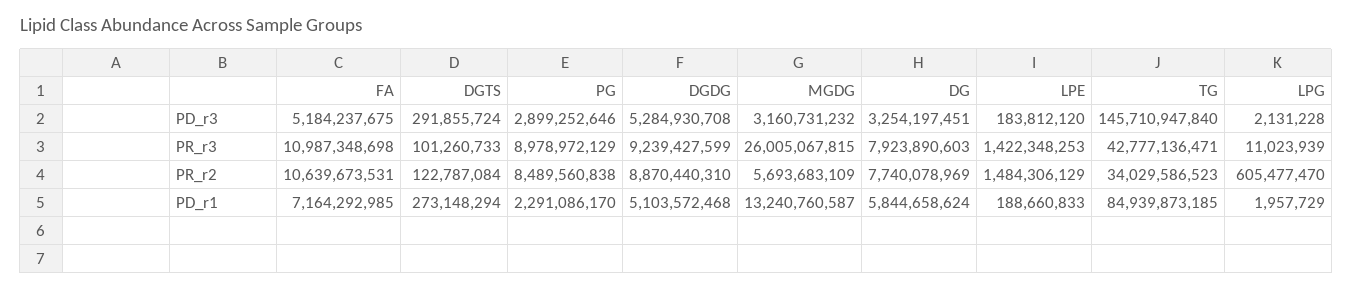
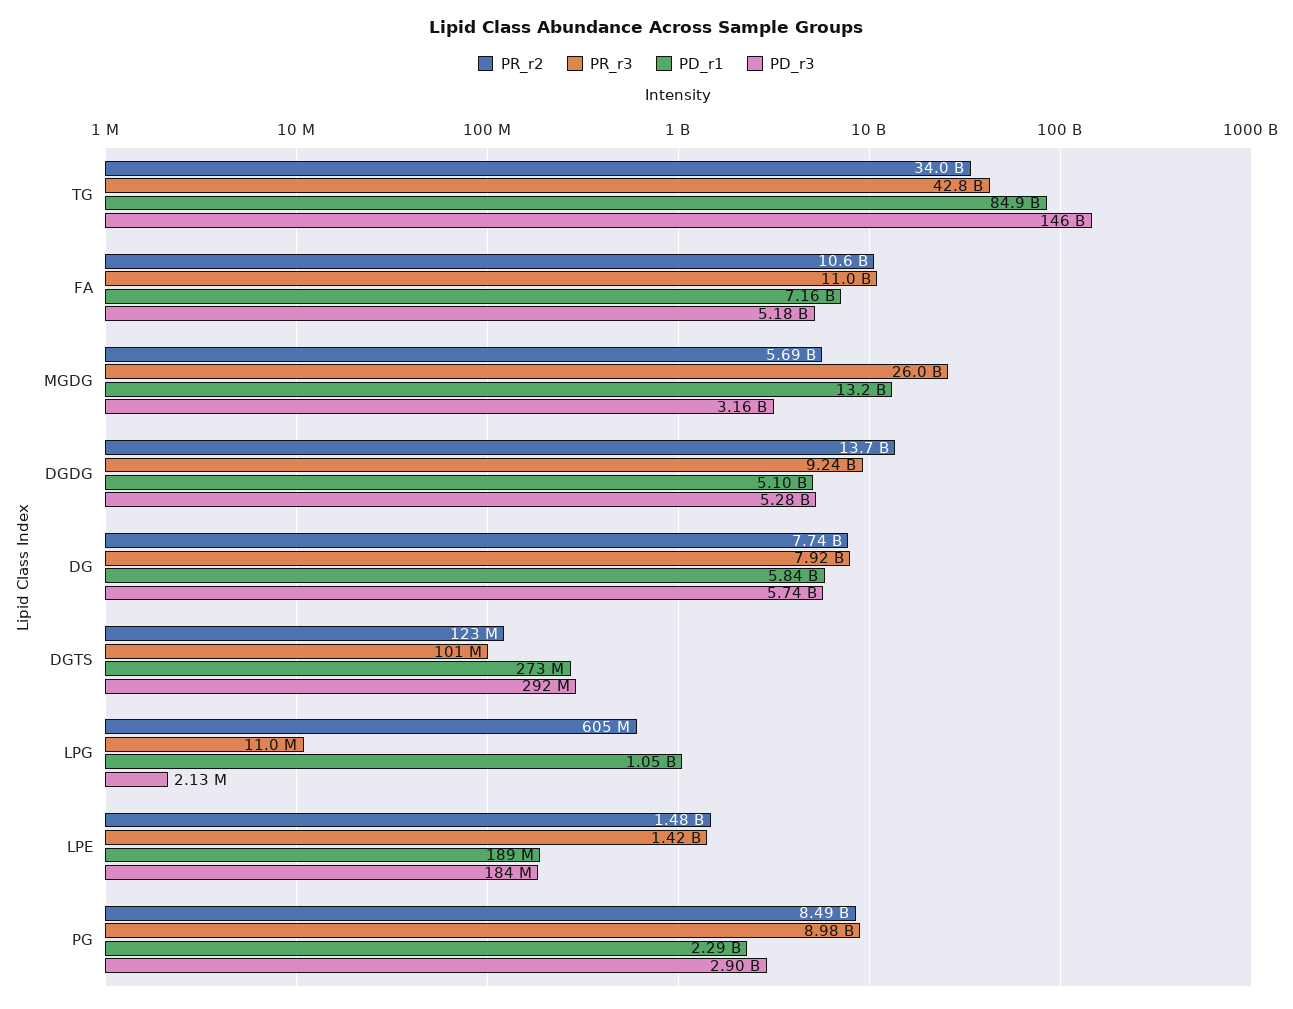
PD_r3, DG: 3254197451 -> 5740000000
PR_r2, DGDG: 8870440310 -> 13700000000
PD_r1, LPG: 1957729 -> 1050000000

